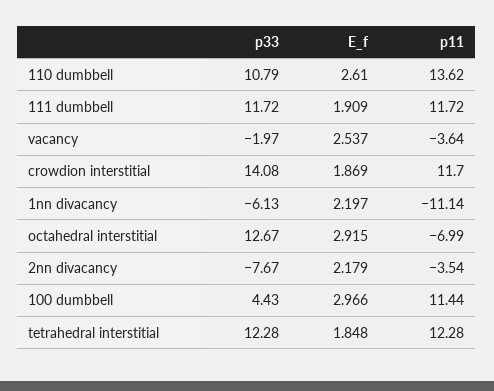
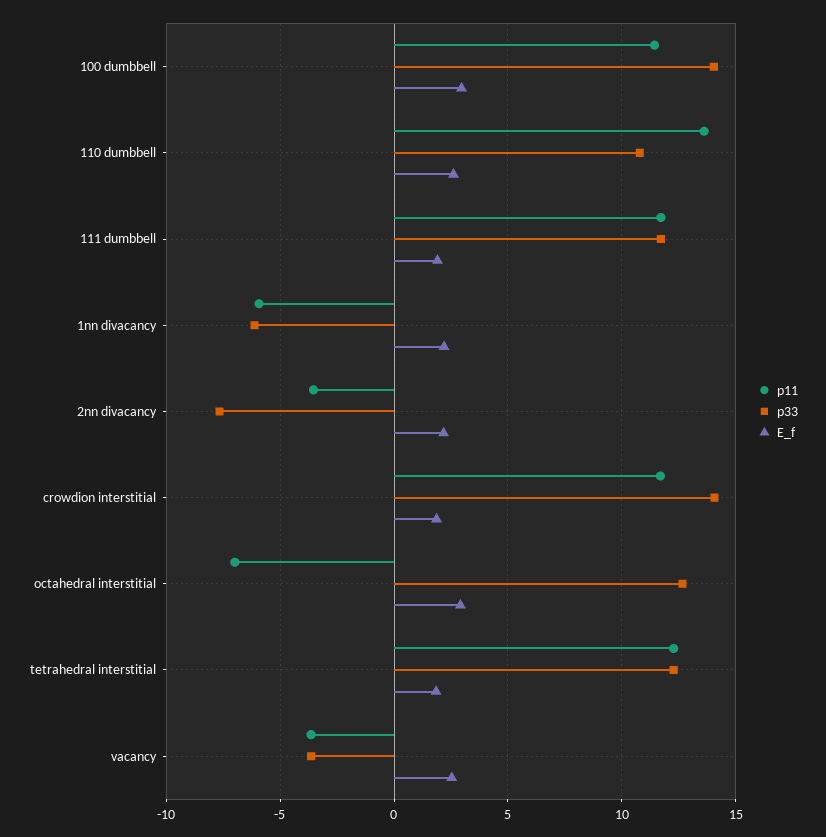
p33, vacancy: -1.97 -> -3.5
p11, 1nn divacancy: -11.14 -> -6
p33, 100 dumbbell: 4.43 -> 14

